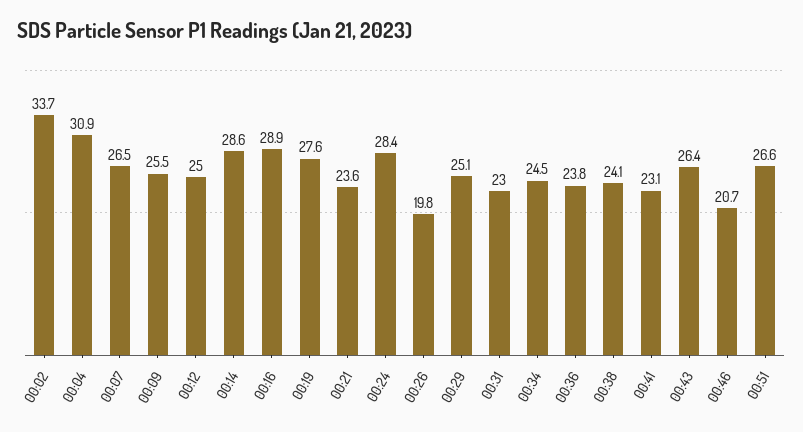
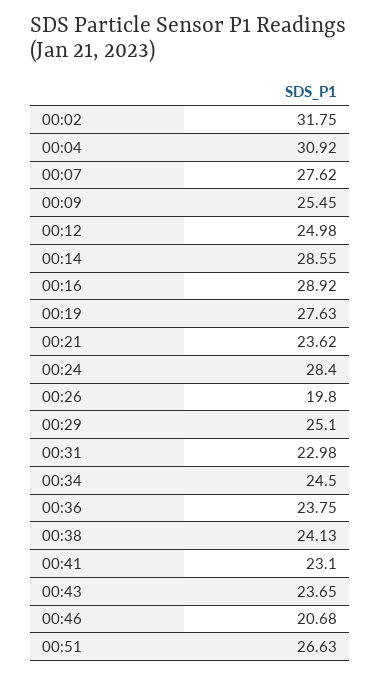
00:02: 33.7 -> 31.75
00:07: 26.5 -> 27.62
00:43: 26.4 -> 23.65

